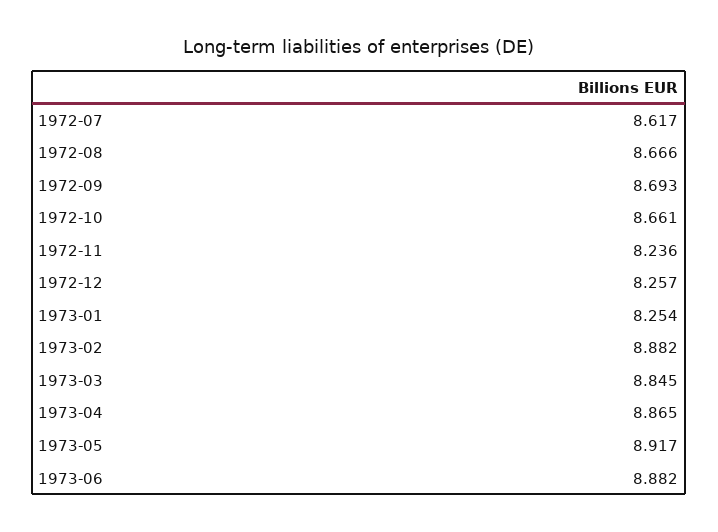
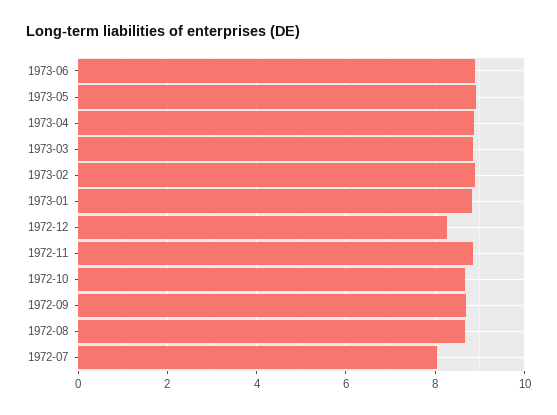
1972-07: 8.617 -> 8
1972-11: 8.236 -> 8.8
1973-01: 8.254 -> 8.8

